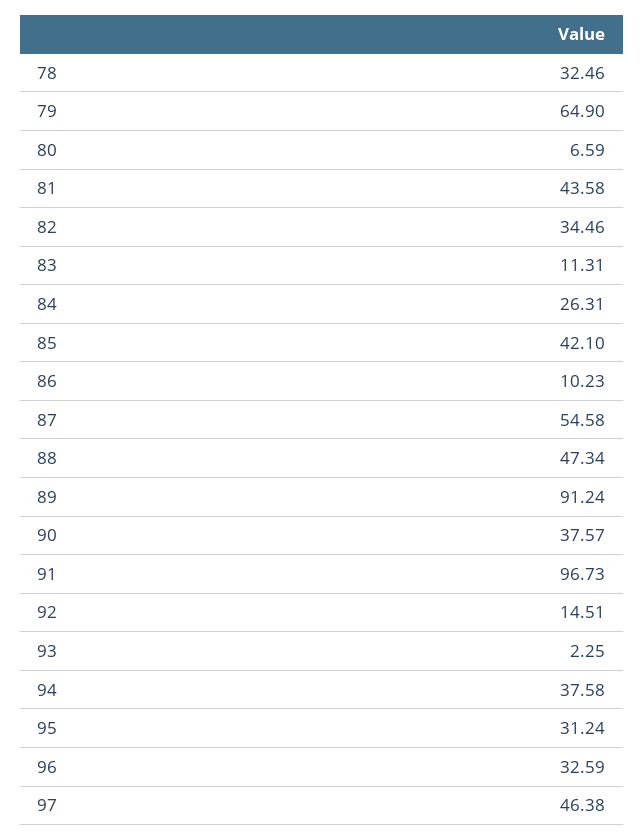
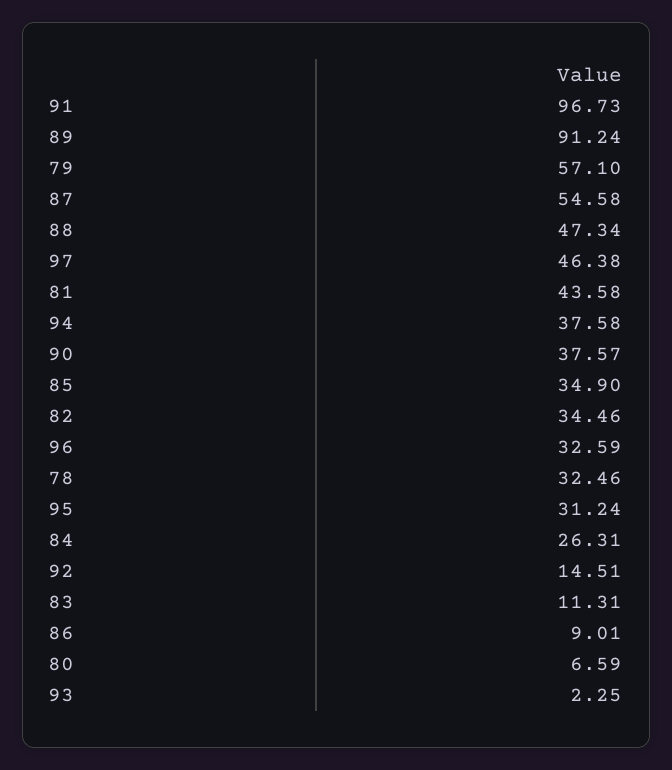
79: 64.9 -> 57.1
85: 42.1 -> 34.9
86: 10.23 -> 9.01

